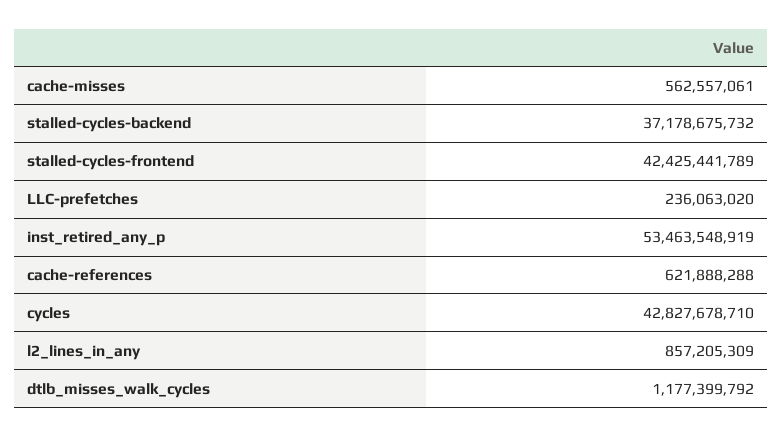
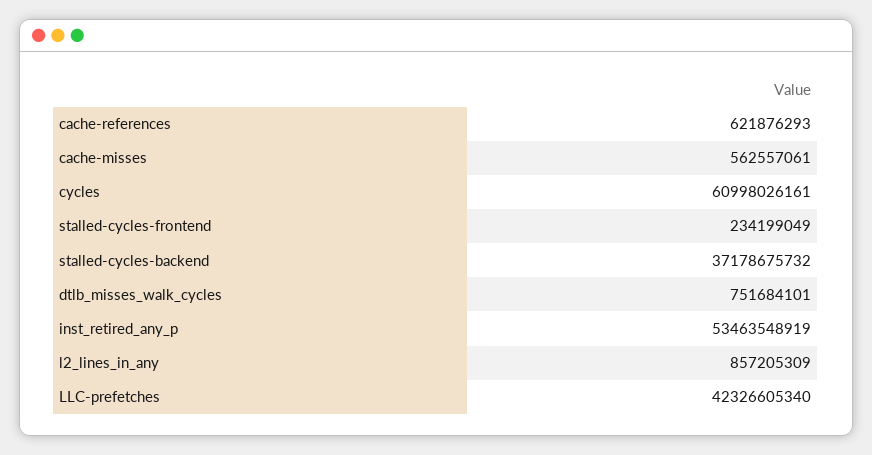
stalled-cycles-frontend: 42425441789 -> 234199049
LLC-prefetches: 236063020 -> 42326605340
cache-references: 621888288 -> 621876293
cycles: 42827678710 -> 60998026161
dtlb_misses_walk_cycles: 1177399792 -> 751684101

